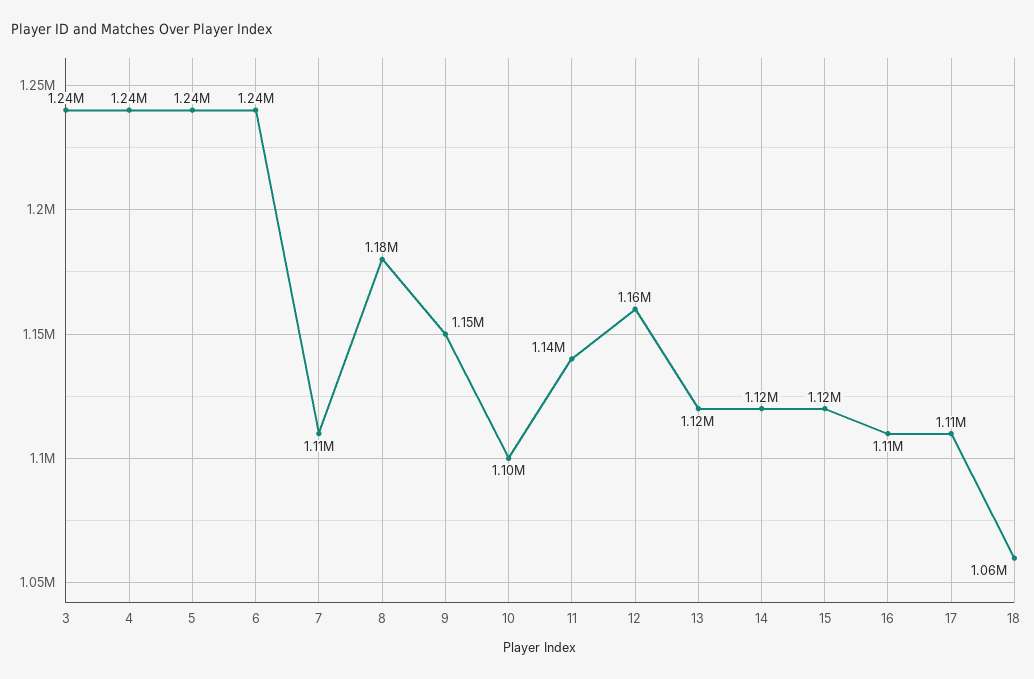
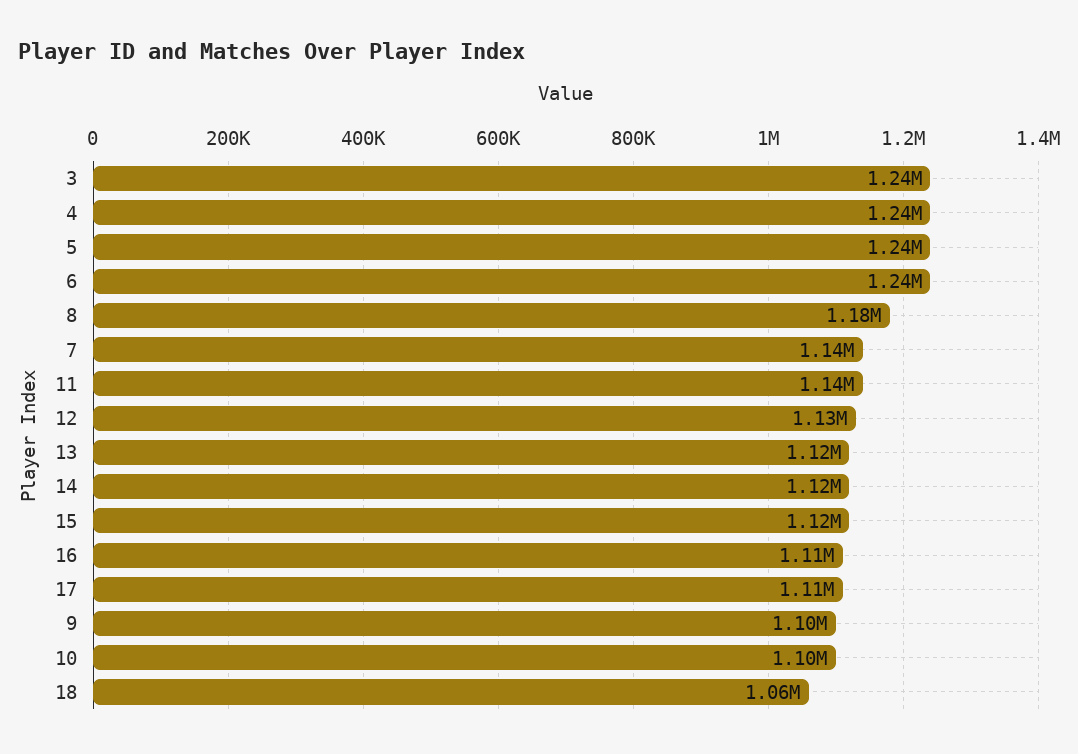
7: 1110000 -> 1140000
9: 1150000 -> 1100000
12: 1160000 -> 1130000

